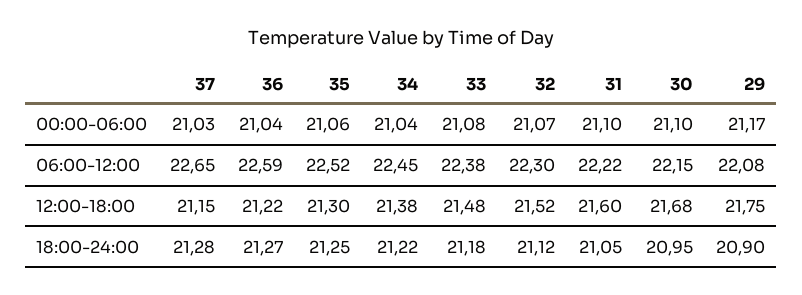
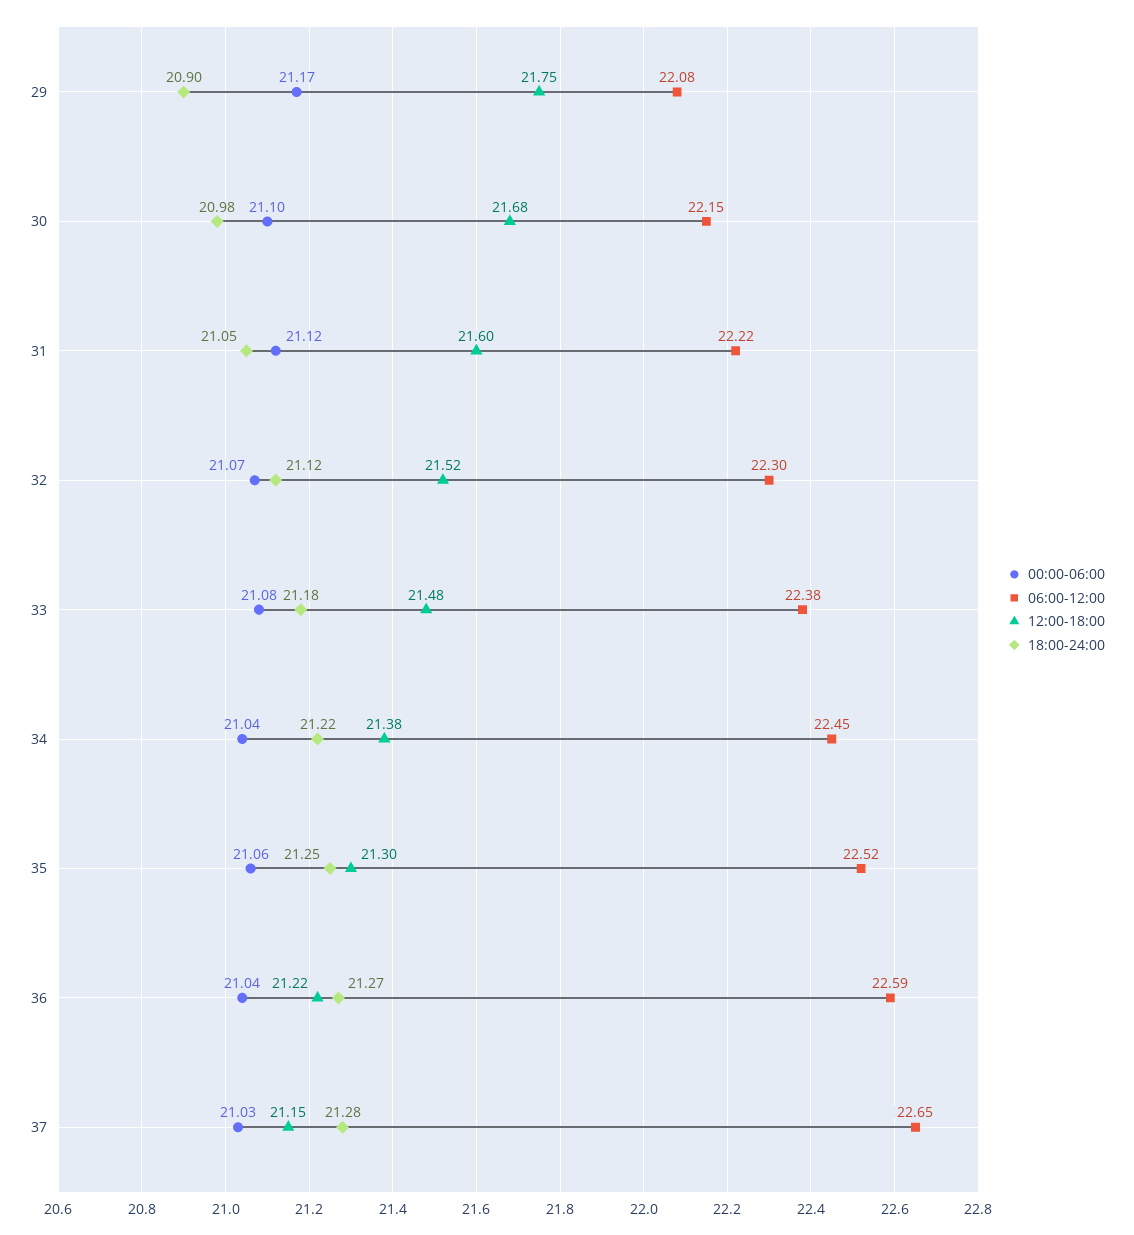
00:00-06:00, 31: 21.1 -> 21.12
18:00-24:00, 30: 20.95 -> 20.98

